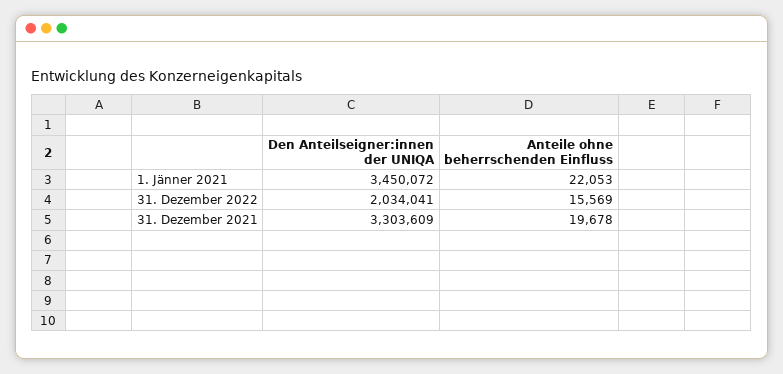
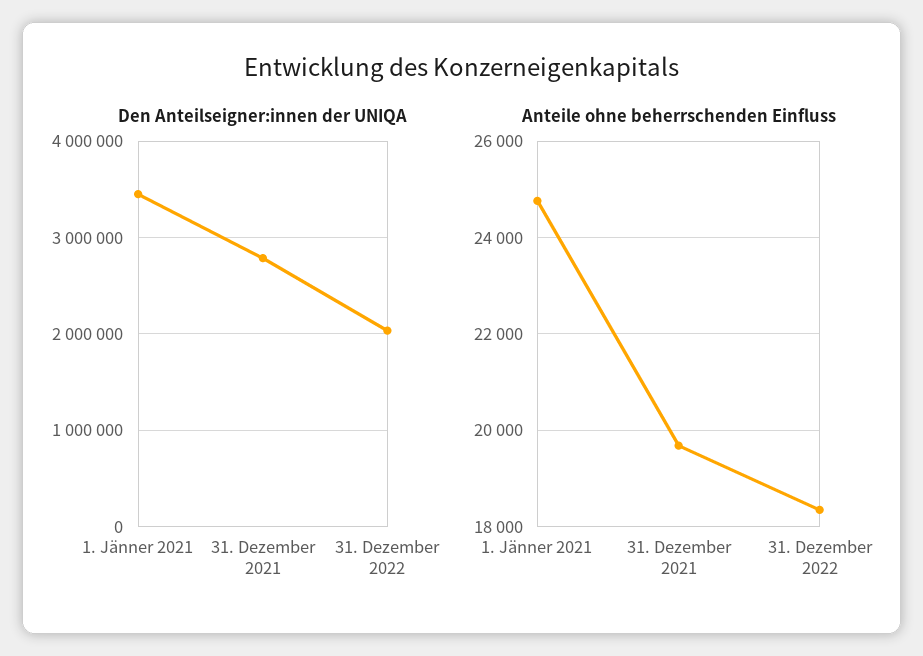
Anteile ohne beherrschenden Einfluss, 1. Jänner 2021: 22053 -> 24800
Anteile ohne beherrschenden Einfluss, 31. Dezember 2022: 15569 -> 18400
Den Anteilseigner:innen der UNIQA, 31. Dezember 2021: 3303609 -> 2800000

